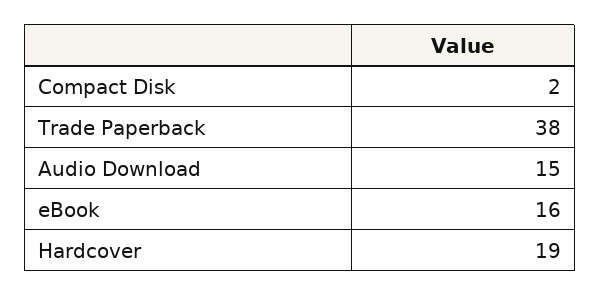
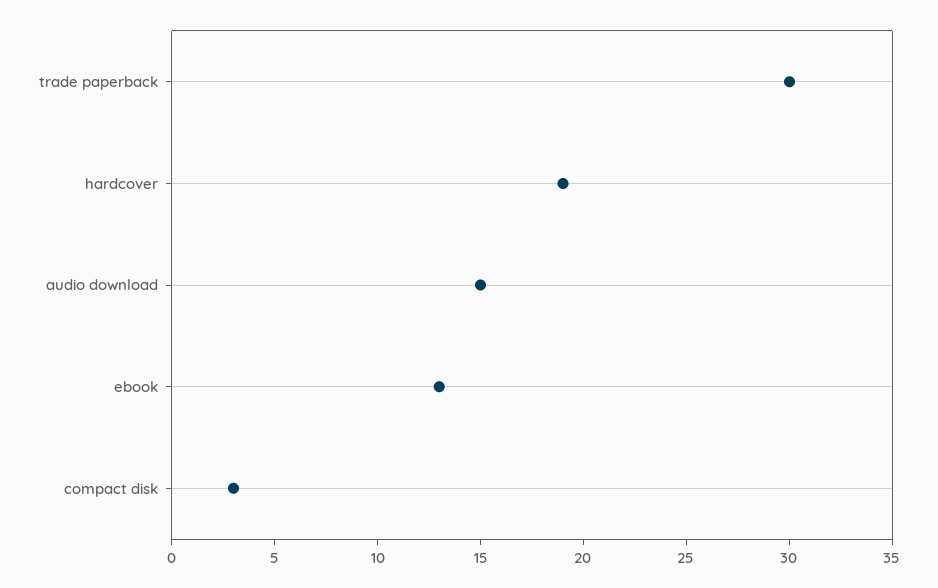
Compact Disk: 2 -> 3
Trade Paperback: 38 -> 30
eBook: 16 -> 13

